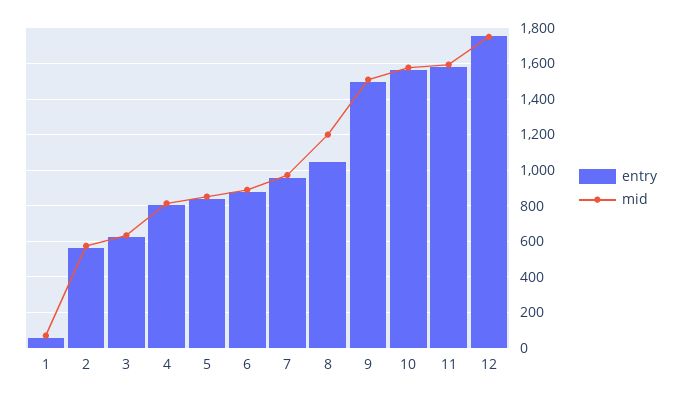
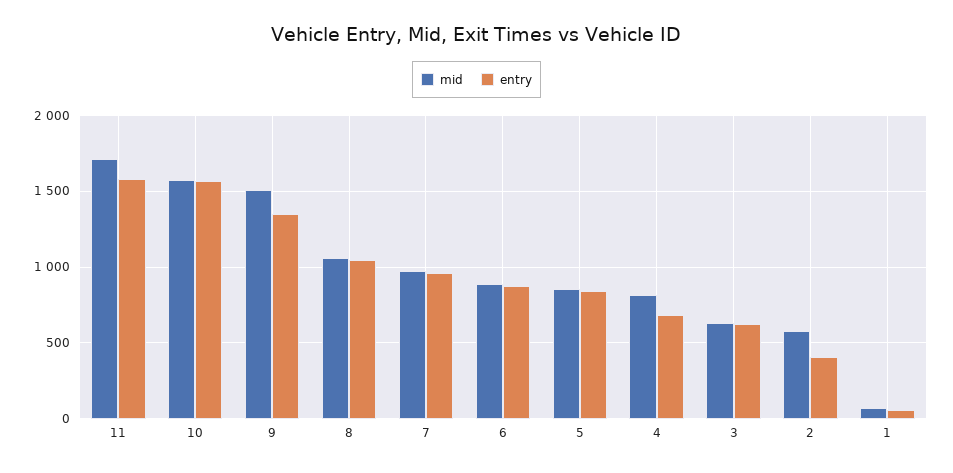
entry, 2: 550 -> 400
entry, 4: 800 -> 700
mid, 8: 1200 -> 1050
entry, 9: 1500 -> 1350
mid, 11: 1600 -> 1700
entry, 12: 1750 -> none
mid, 12: 1750 -> none

